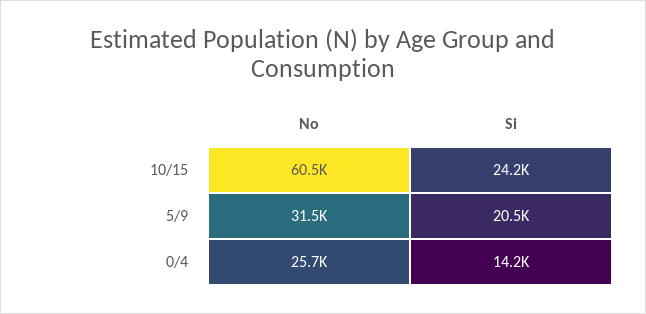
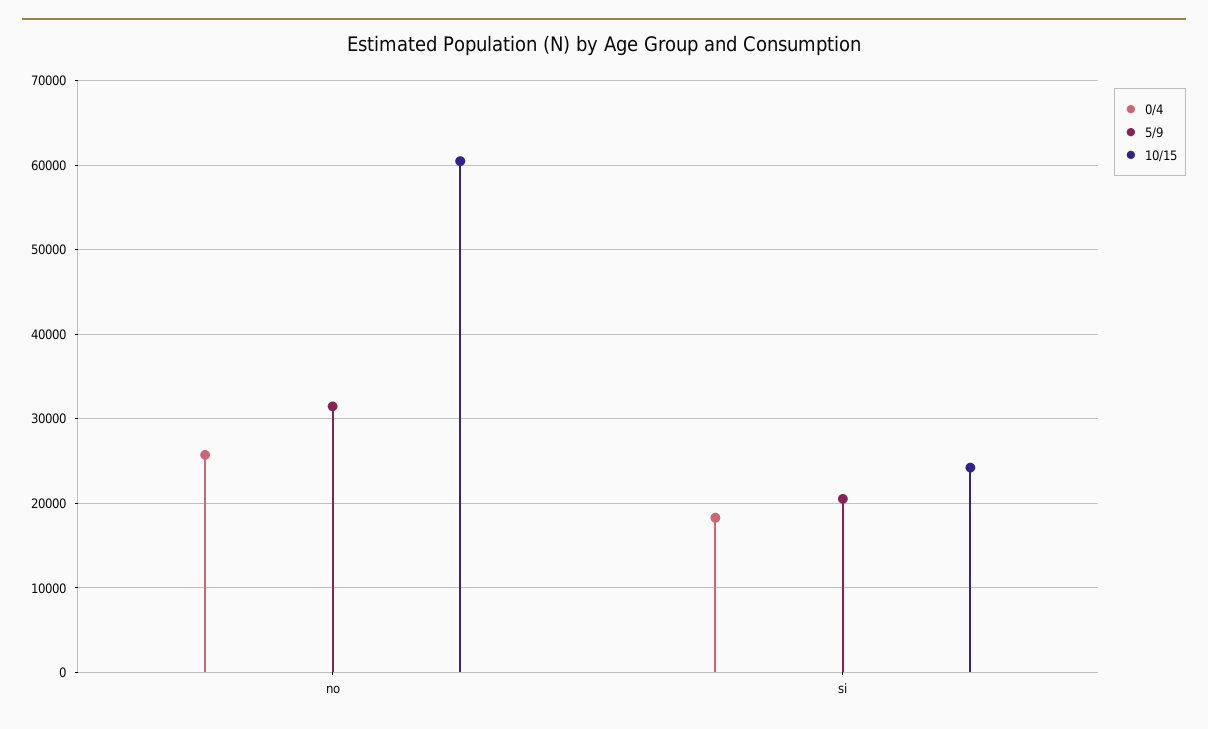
0/4, Si: 14200 -> 18000

